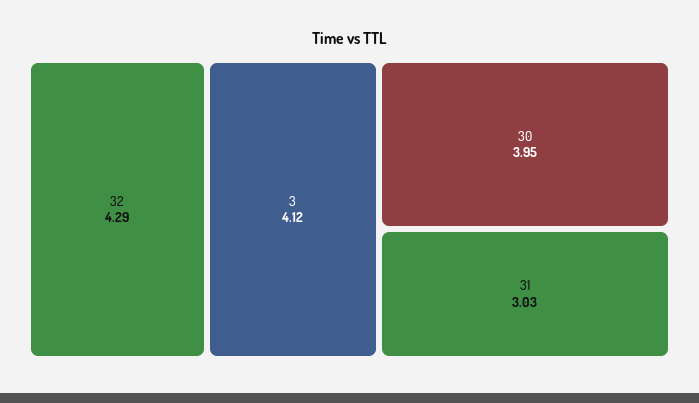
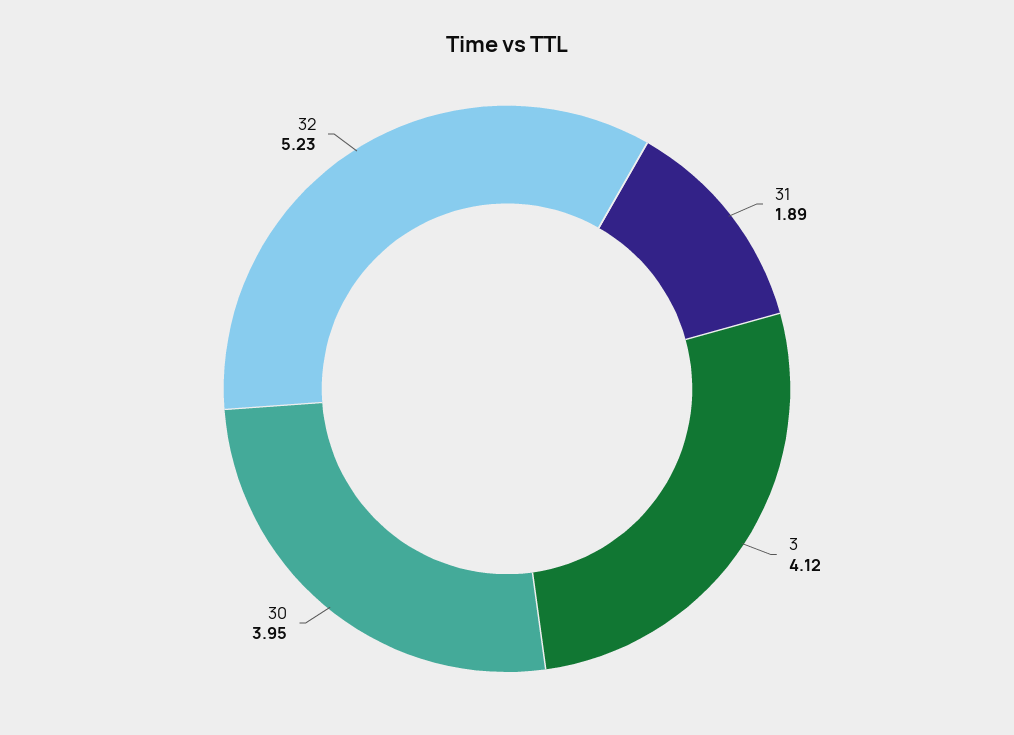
32: 4.29 -> 5.23
31: 3.03 -> 1.89

